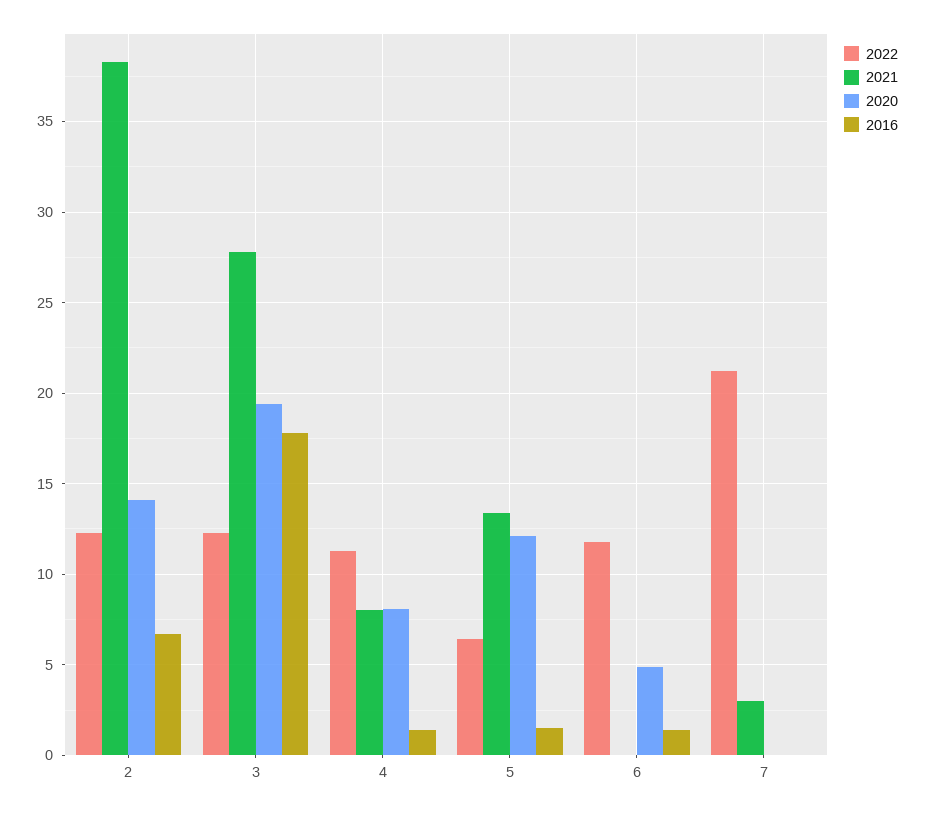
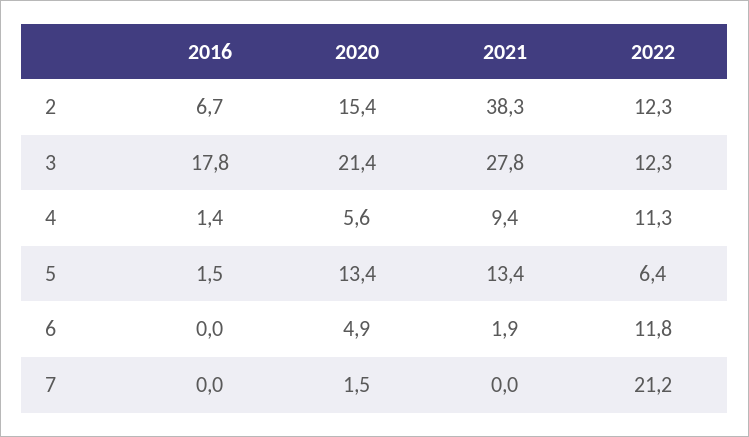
2020, 2: 14 -> 15.4
2020, 3: 19.5 -> 21.4
2021, 4: 8 -> 9.4
2020, 4: 8 -> 5.6
2020, 5: 12 -> 13.4
2021, 6: 0 -> 1.9
2016, 6: 1.5 -> 0
2021, 7: 3 -> 0
2020, 7: 0 -> 1.5

